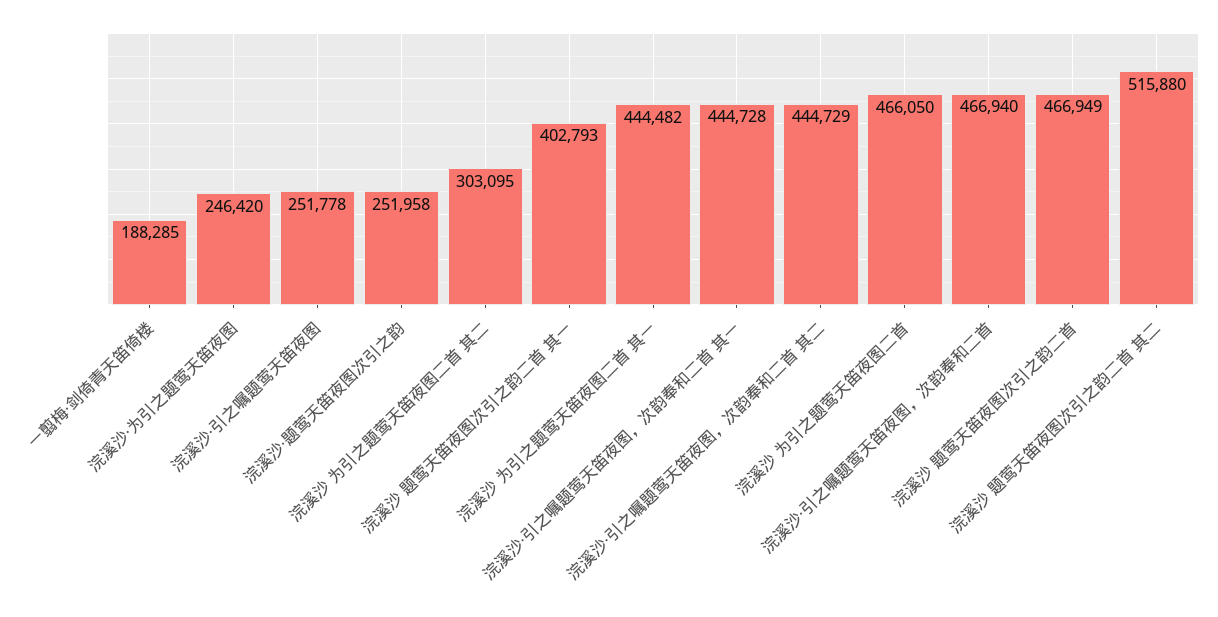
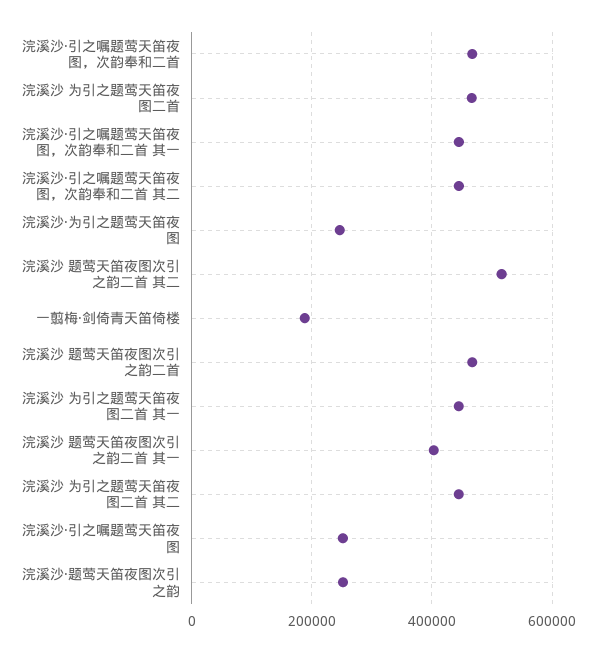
浣溪沙 为引之题莺天笛夜图二首 其二: 303095 -> 440000

